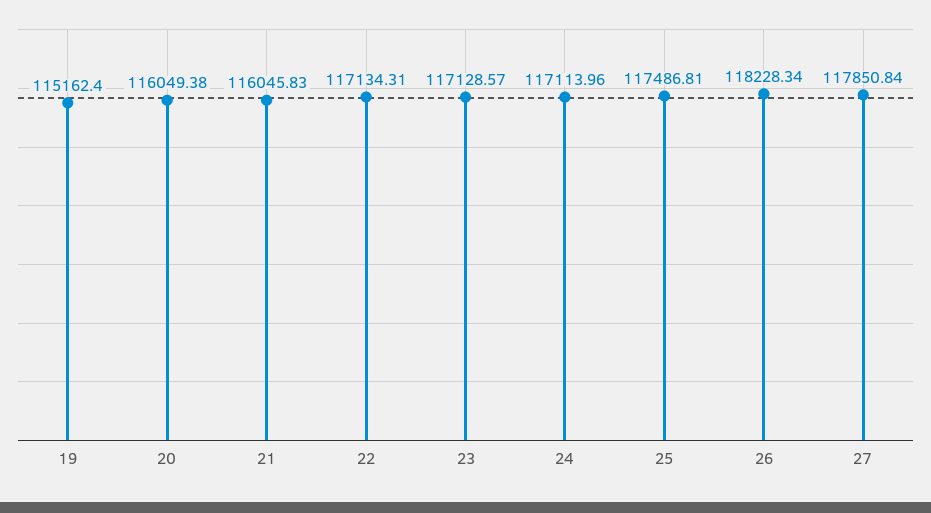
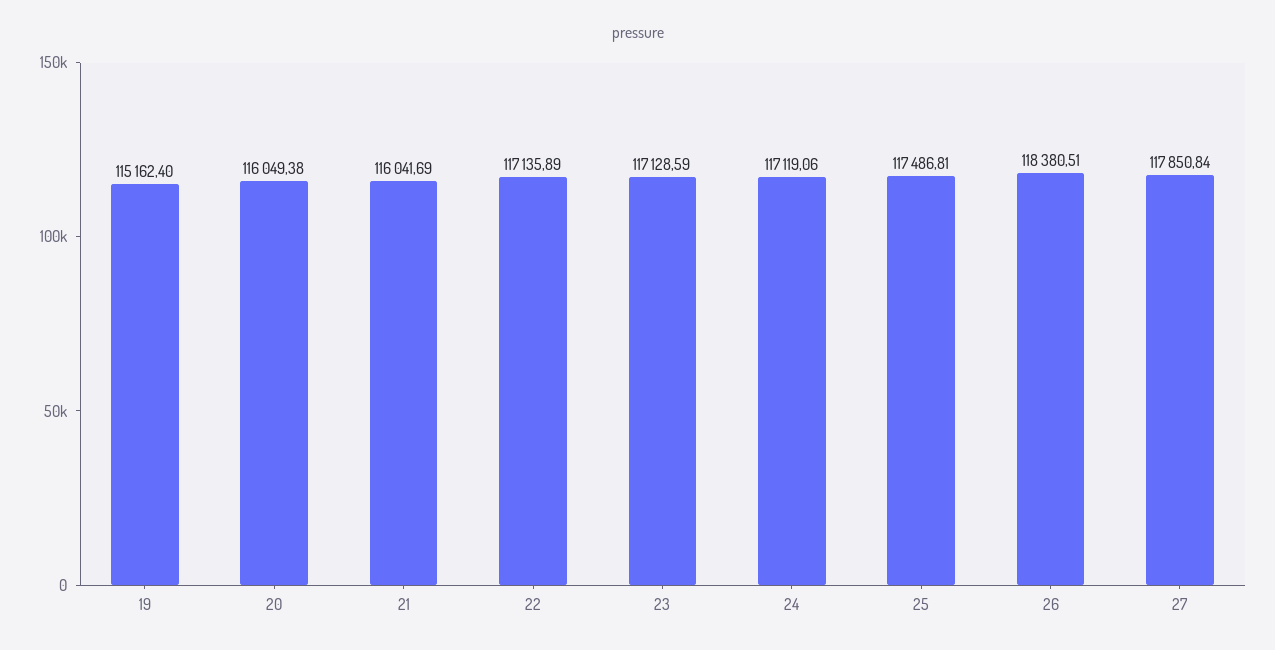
21: 116045.83 -> 116041.69
22: 117134.31 -> 117135.89
23: 117128.57 -> 117128.59
24: 117113.96 -> 117119.06
26: 118228.34 -> 118380.51

